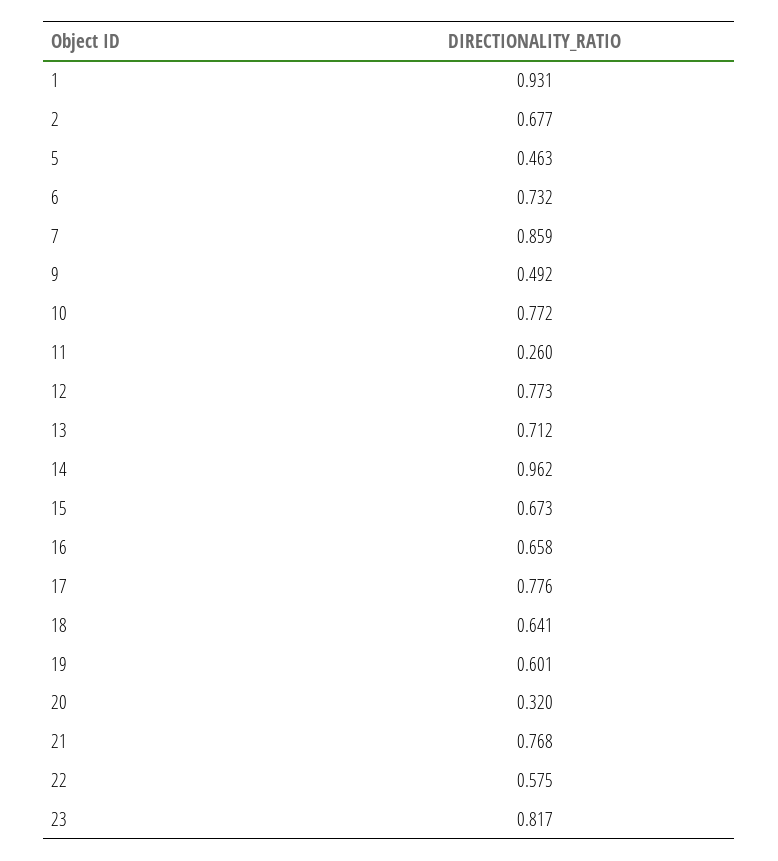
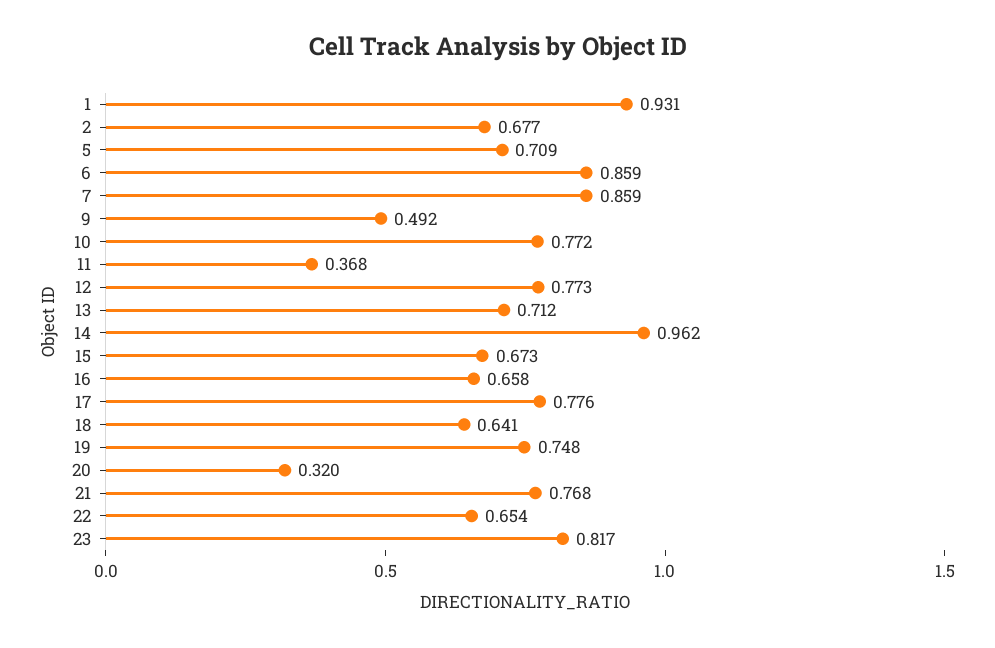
5: 0.463 -> 0.709
6: 0.732 -> 0.859
11: 0.26 -> 0.368
19: 0.601 -> 0.748
22: 0.575 -> 0.654

